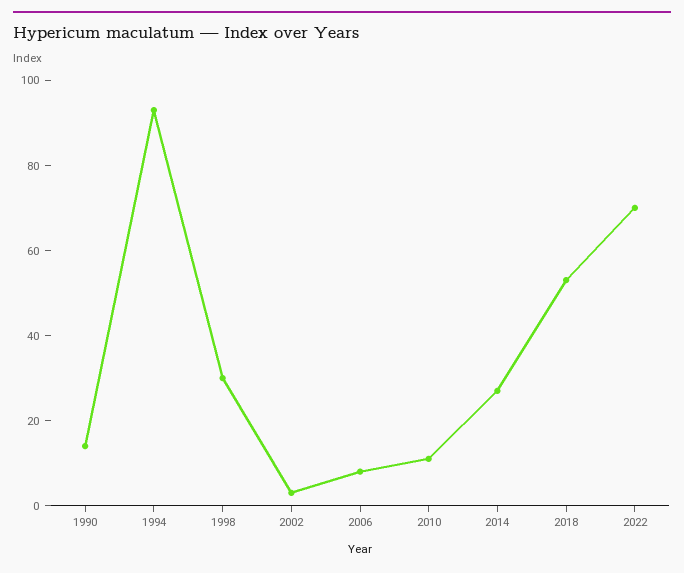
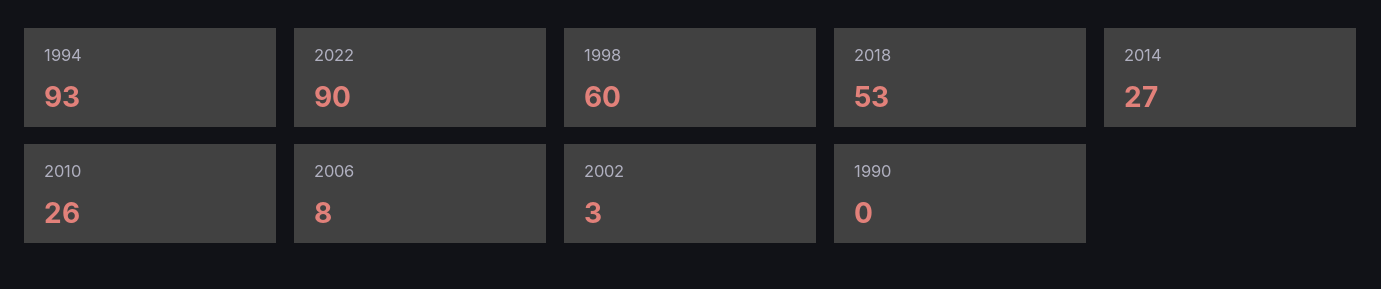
1990: 15 -> 0
1998: 30 -> 60
2010: 10 -> 26
2022: 70 -> 90

